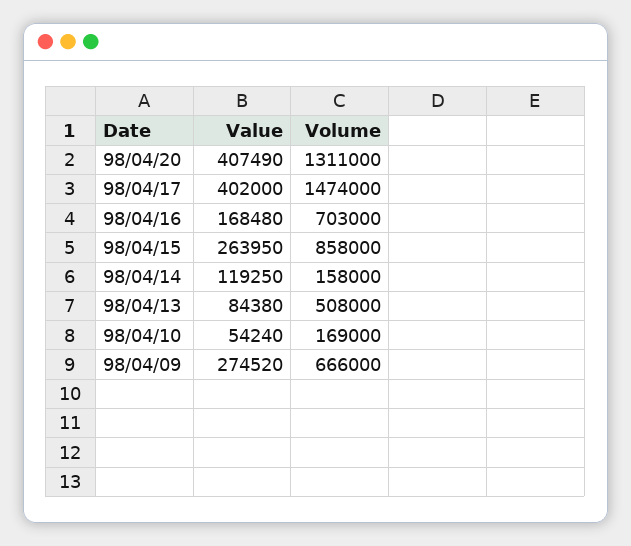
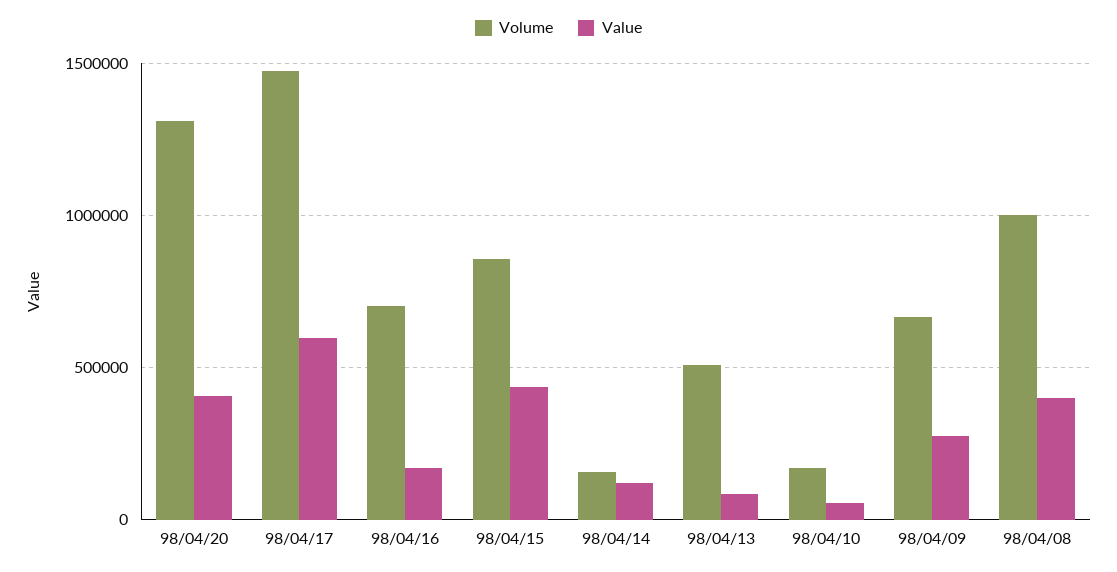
Value, 98/04/17: 402000 -> 600000
Value, 98/04/15: 263950 -> 450000
Volume, 98/04/08: none -> 1000000
Value, 98/04/08: none -> 400000

